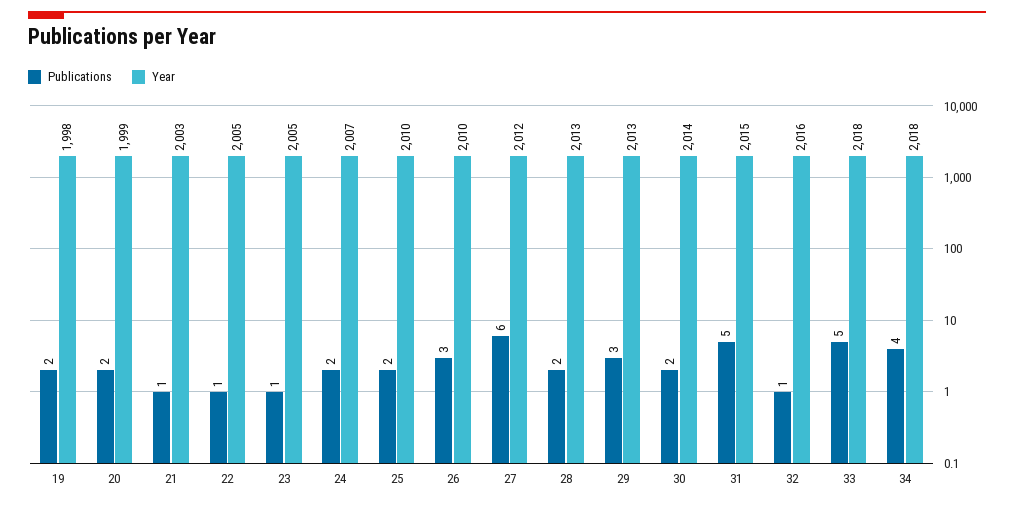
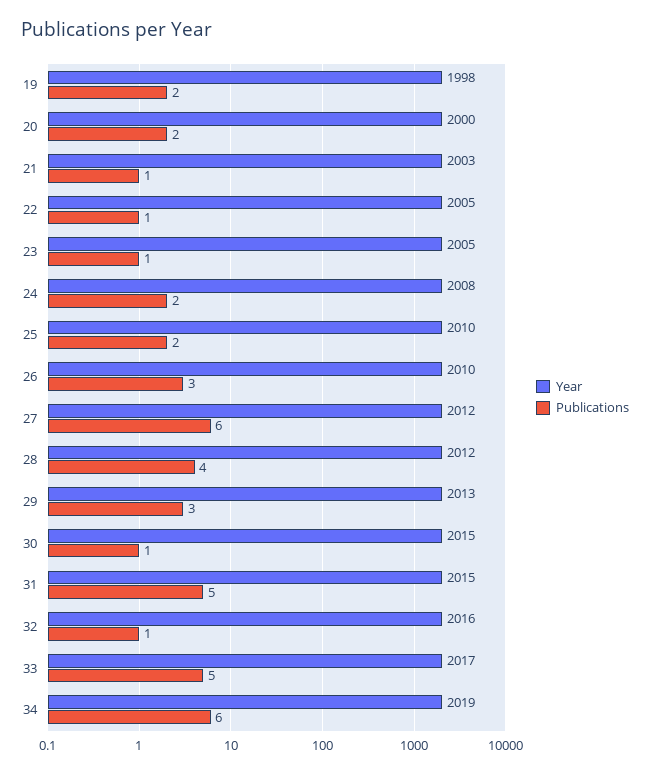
Year, 20: 1999 -> 2000
Year, 24: 2007 -> 2008
Publications, 28: 2 -> 4
Year, 28: 2013 -> 2012
Publications, 30: 2 -> 1
Year, 30: 2014 -> 2015
Year, 33: 2018 -> 2017
Publications, 34: 4 -> 6
Year, 34: 2018 -> 2019

